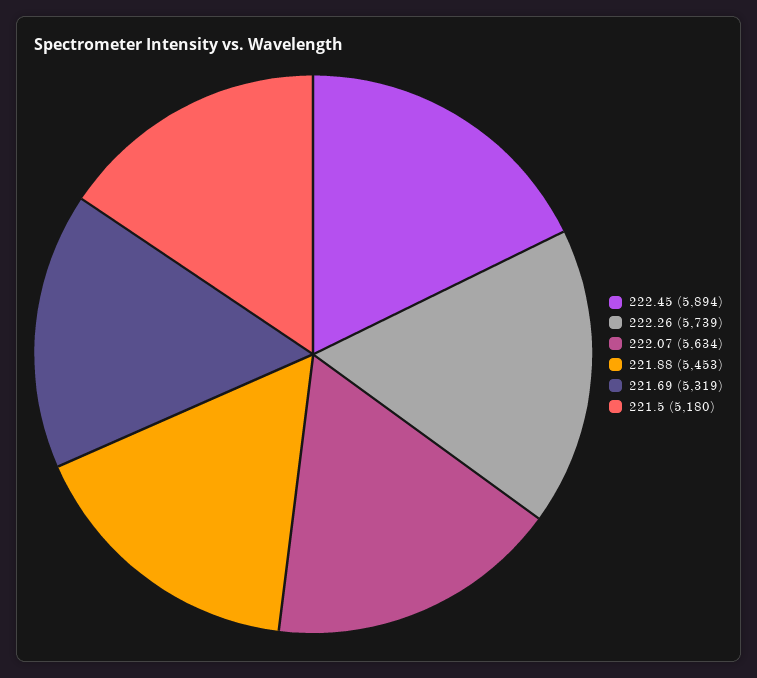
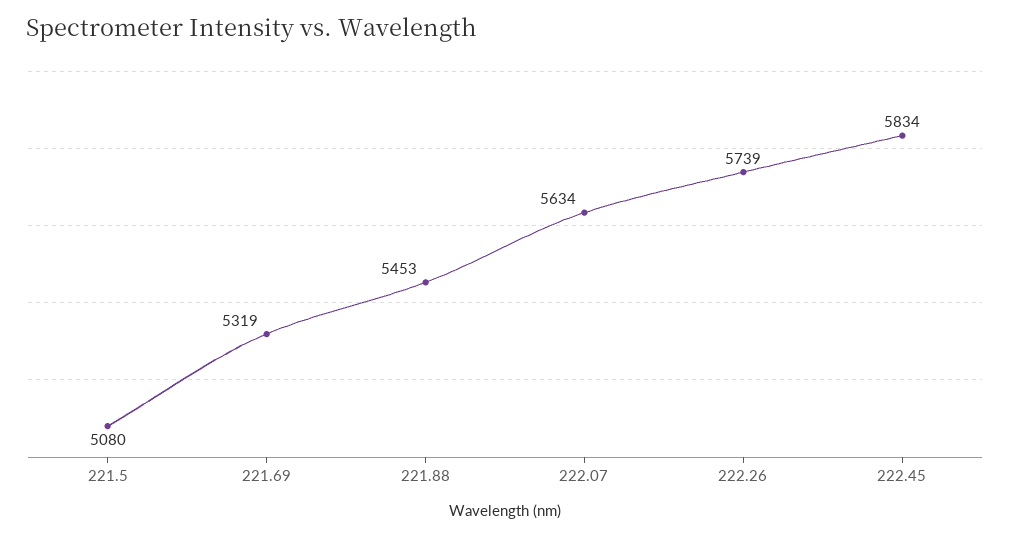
222.45: 5894 -> 5834
221.5: 5180 -> 5080

